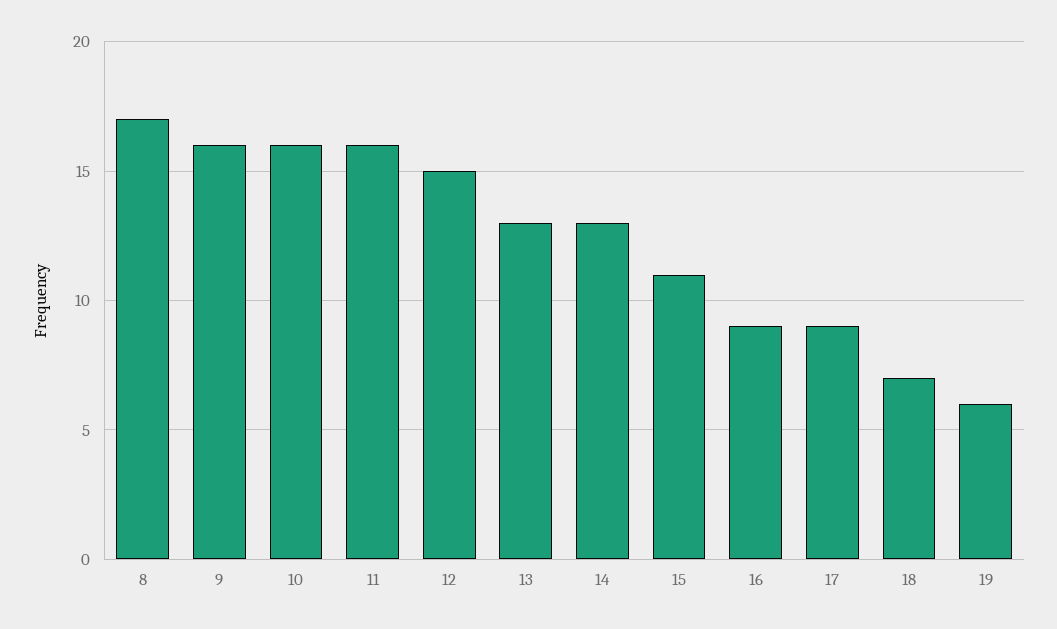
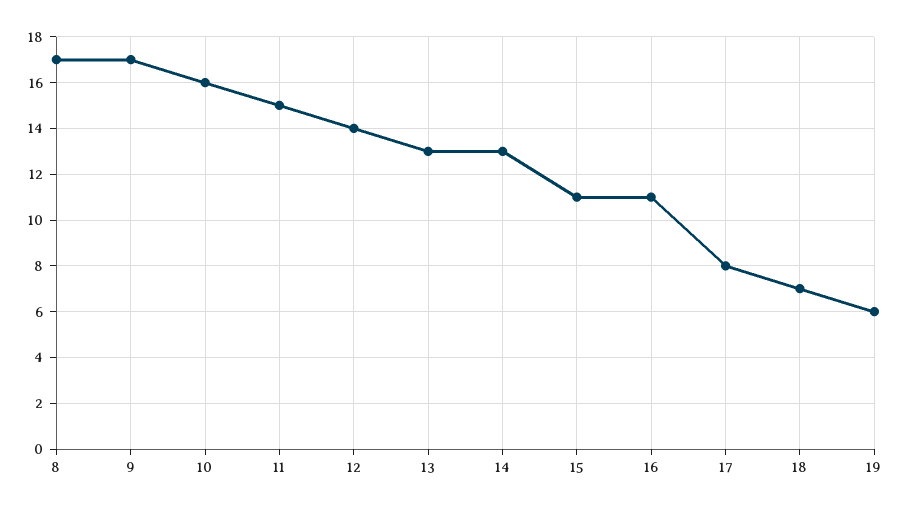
9: 16 -> 17
11: 16 -> 15
12: 15 -> 14
16: 9 -> 11
17: 9 -> 8

